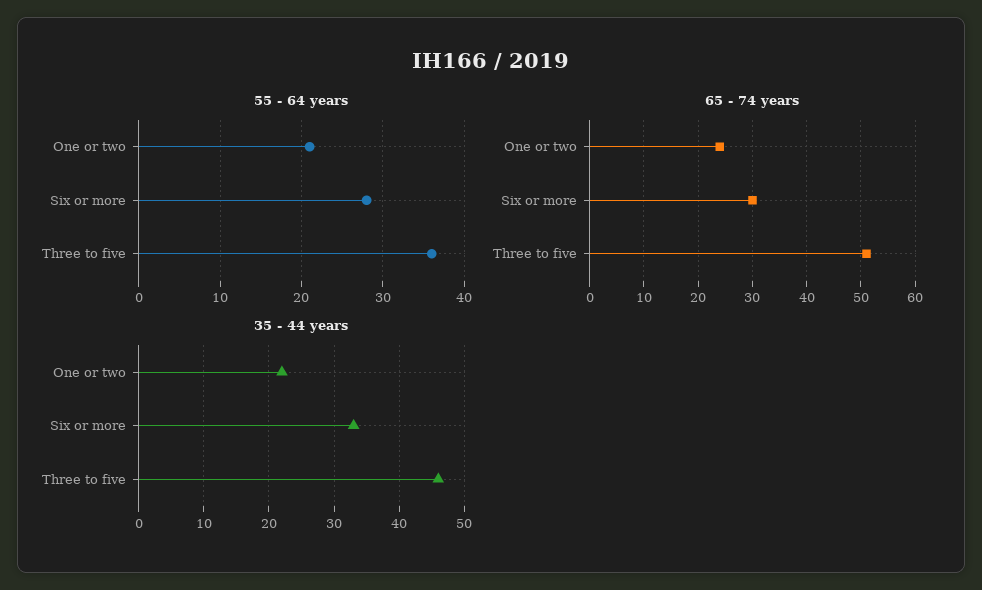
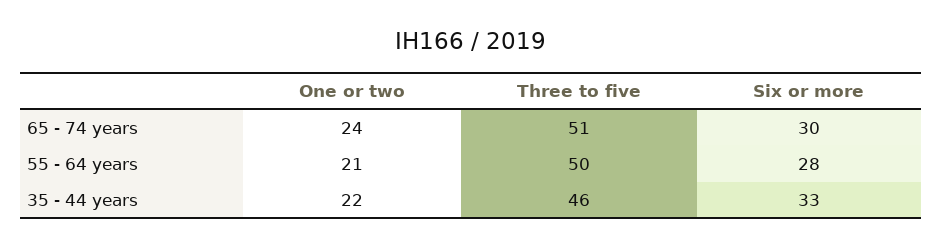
55 - 64 years, Three to five: 36 -> 50

